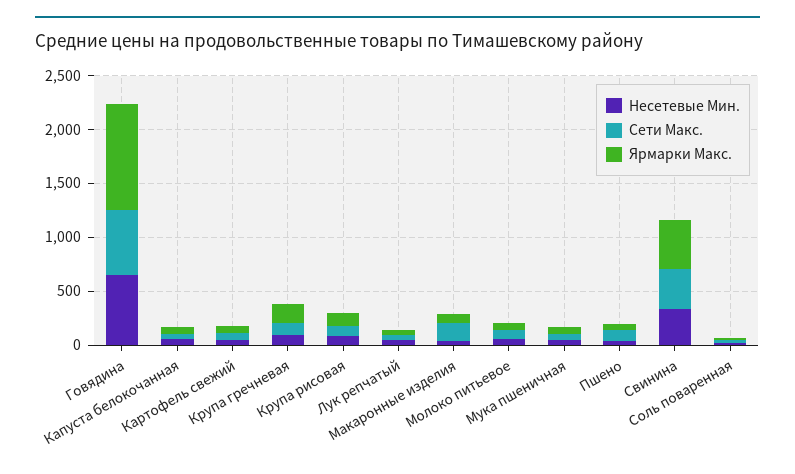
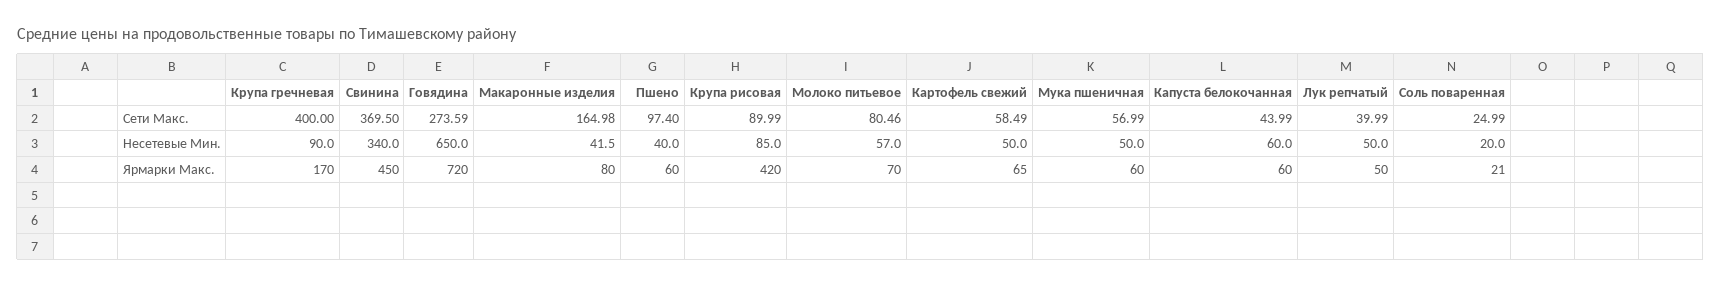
Сети Макс., Говядина: 600 -> 273.59
Ярмарки Макс., Говядина: 1000 -> 720
Сети Макс., Крупа гречневая: 100 -> 400
Ярмарки Макс., Крупа рисовая: 100 -> 420

